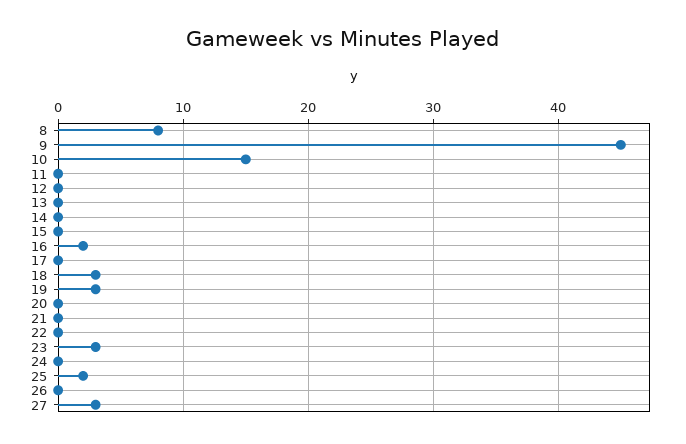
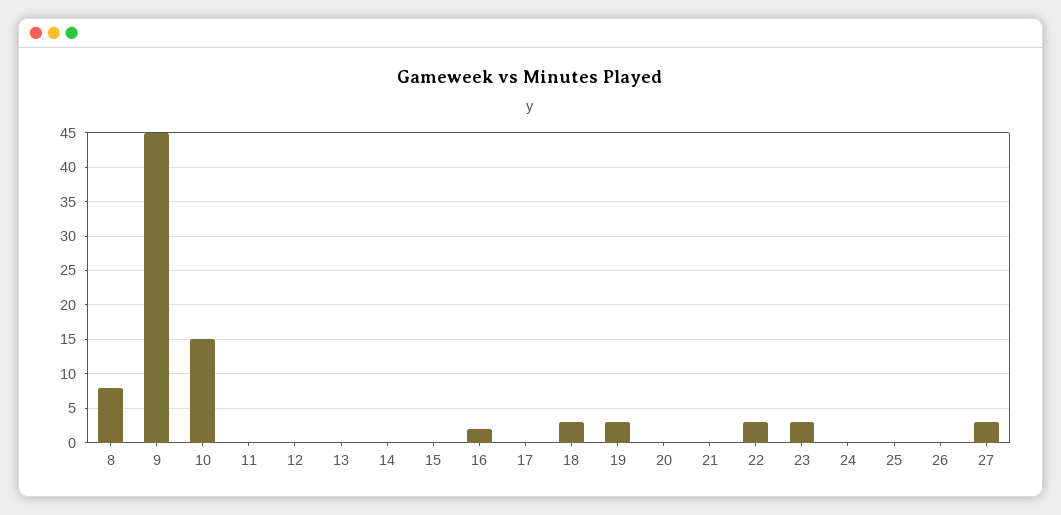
22: 0 -> 3
25: 2 -> 0

